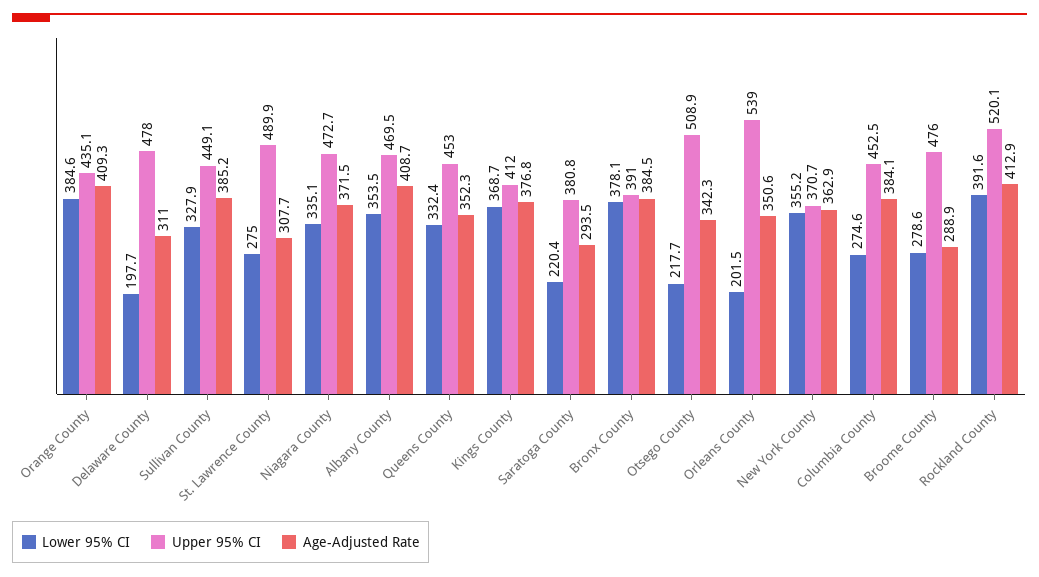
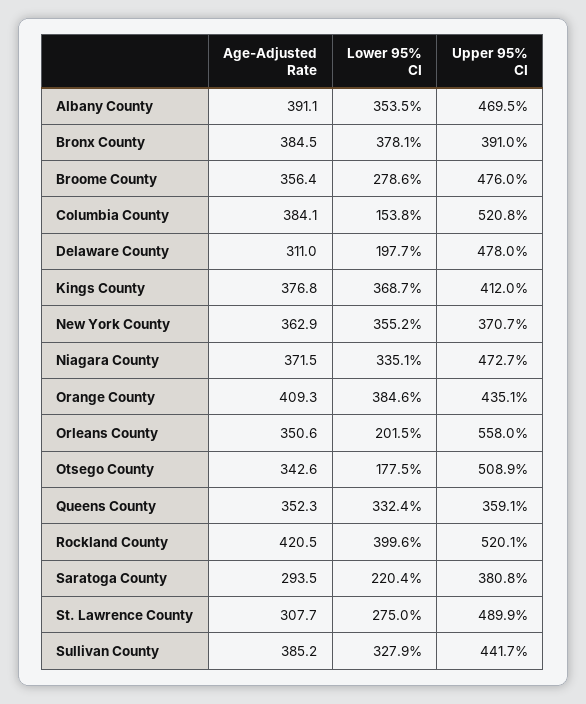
Upper 95% CI, Sullivan County: 449.1 -> 441.7
Age-Adjusted Rate, Albany County: 408.7 -> 391.1
Upper 95% CI, Queens County: 453 -> 359.1
Lower 95% CI, Otsego County: 217.7 -> 177.5
Age-Adjusted Rate, Otsego County: 342.3 -> 342.6
Upper 95% CI, Orleans County: 539 -> 558
Lower 95% CI, Columbia County: 274.6 -> 153.8
Upper 95% CI, Columbia County: 452.5 -> 520.8
Age-Adjusted Rate, Broome County: 288.9 -> 356.4
Lower 95% CI, Rockland County: 391.6 -> 399.6
Age-Adjusted Rate, Rockland County: 412.9 -> 420.5

